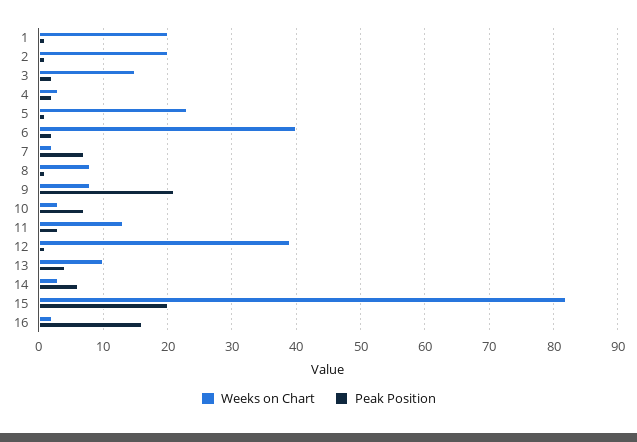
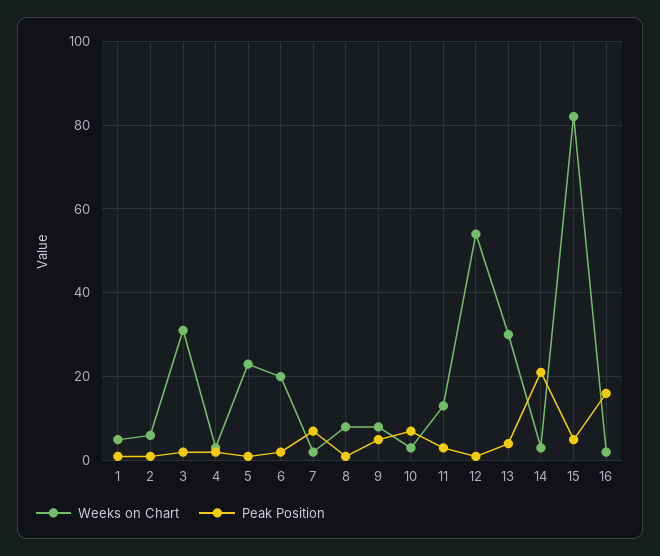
Weeks on Chart, 1: 20 -> 5
Weeks on Chart, 2: 20 -> 5
Weeks on Chart, 3: 15 -> 30
Weeks on Chart, 6: 40 -> 20
Peak Position, 9: 21 -> 5
Weeks on Chart, 12: 39 -> 55
Weeks on Chart, 13: 10 -> 30
Peak Position, 14: 6 -> 20
Peak Position, 15: 20 -> 5

